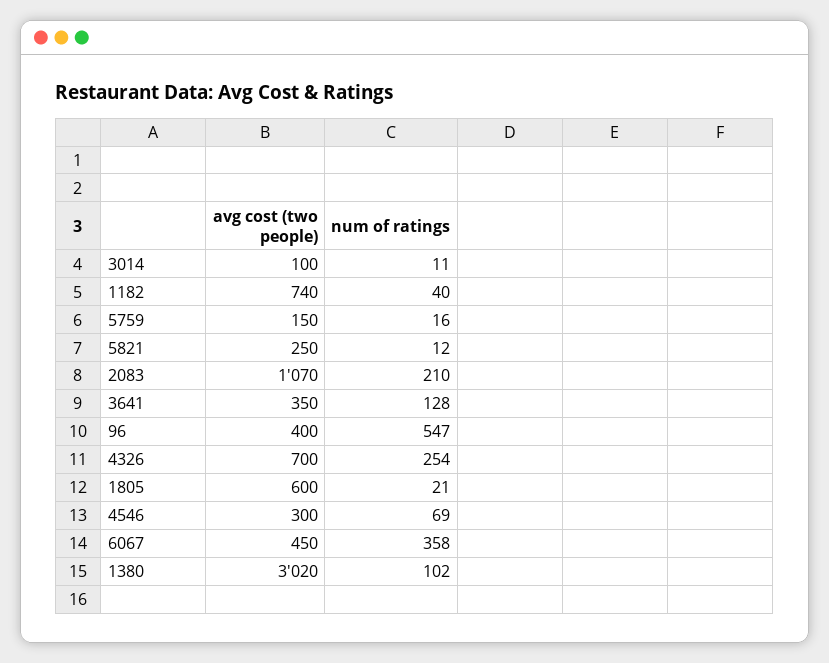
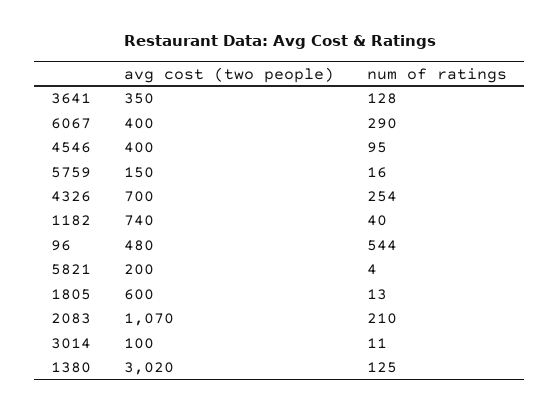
avg cost (two people), 5821: 250 -> 200
num of ratings, 5821: 12 -> 4
avg cost (two people), 96: 400 -> 480
num of ratings, 96: 547 -> 544
num of ratings, 1805: 21 -> 13
avg cost (two people), 4546: 300 -> 400
num of ratings, 4546: 69 -> 95
avg cost (two people), 6067: 450 -> 400
num of ratings, 6067: 358 -> 290
num of ratings, 1380: 102 -> 125

